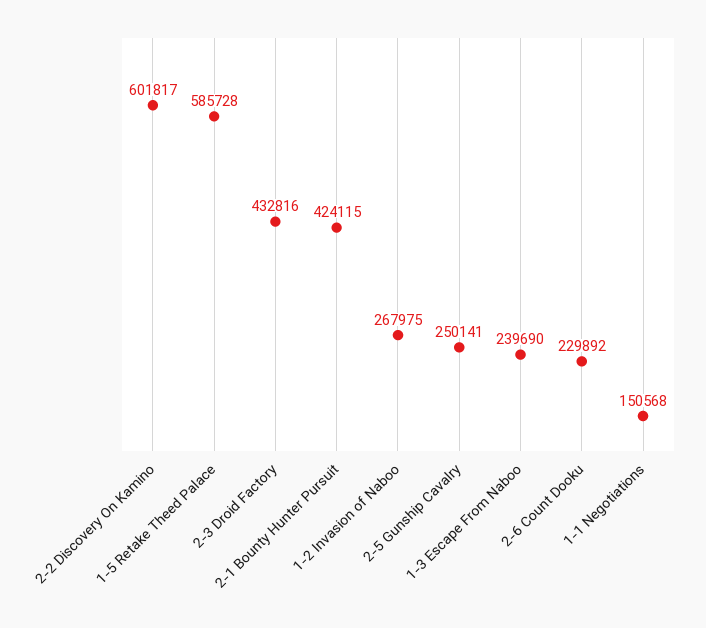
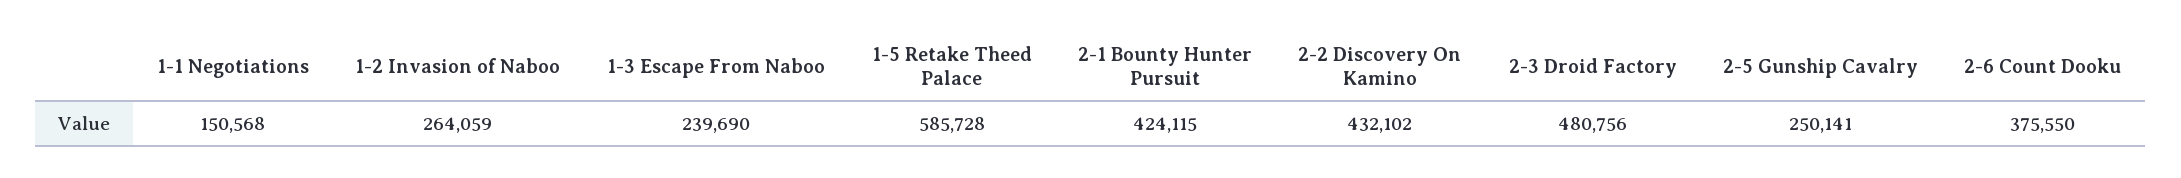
2-2 Discovery On Kamino: 601817 -> 432102
2-3 Droid Factory: 432816 -> 480756
1-2 Invasion of Naboo: 267975 -> 264059
2-6 Count Dooku: 229892 -> 375550

